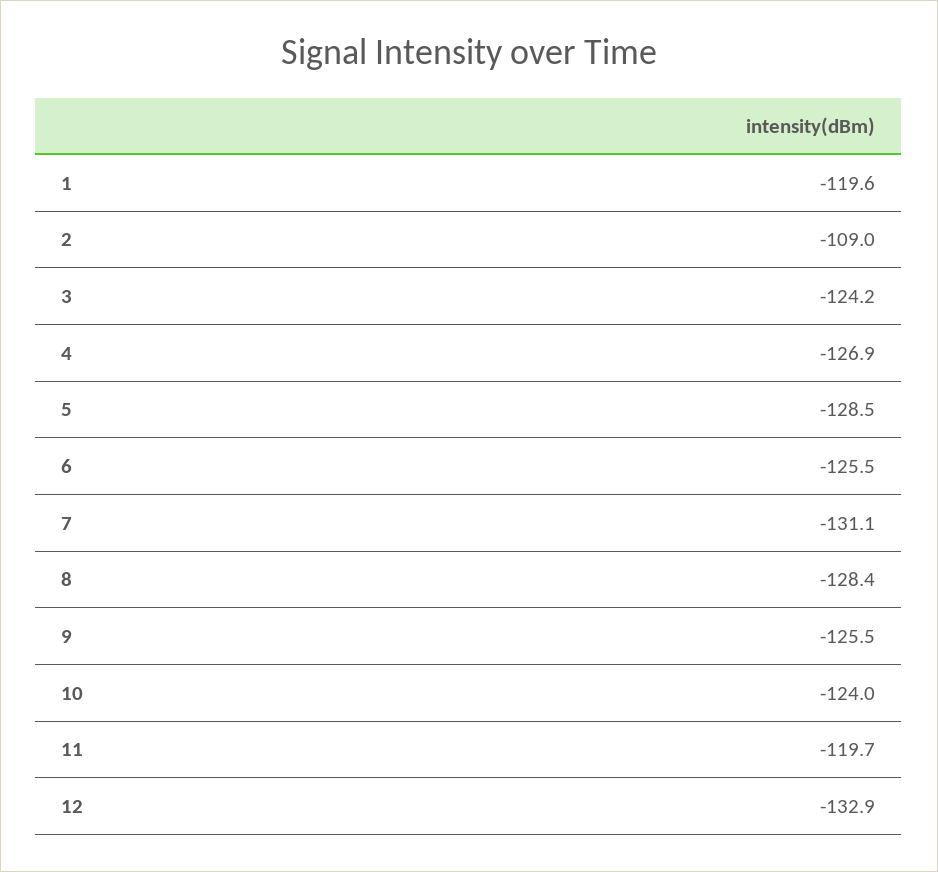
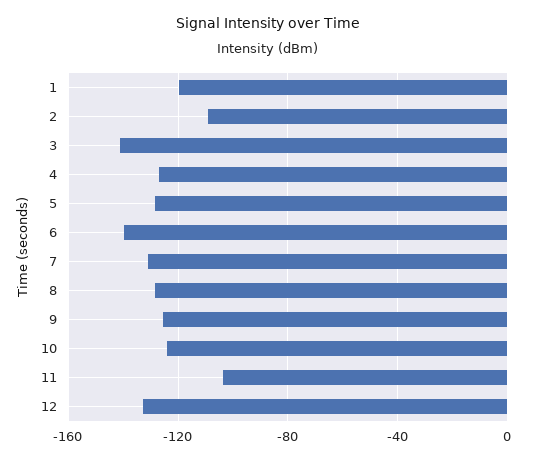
3: -124.2 -> -140
6: -125.5 -> -140
11: -119.7 -> -105

